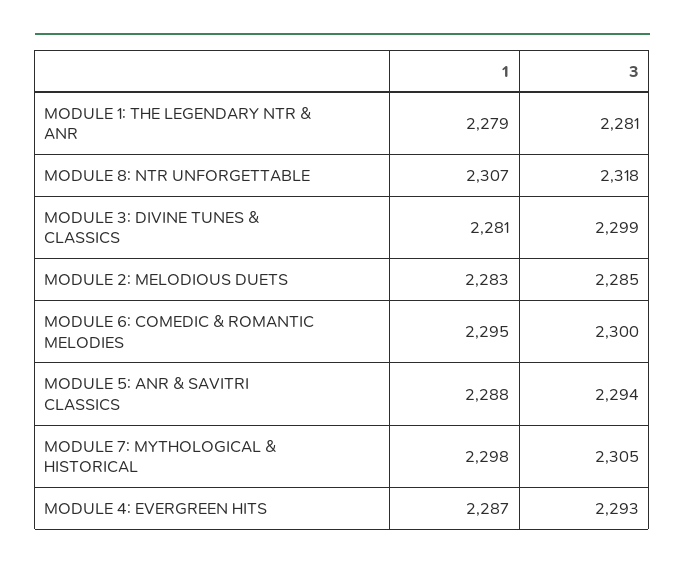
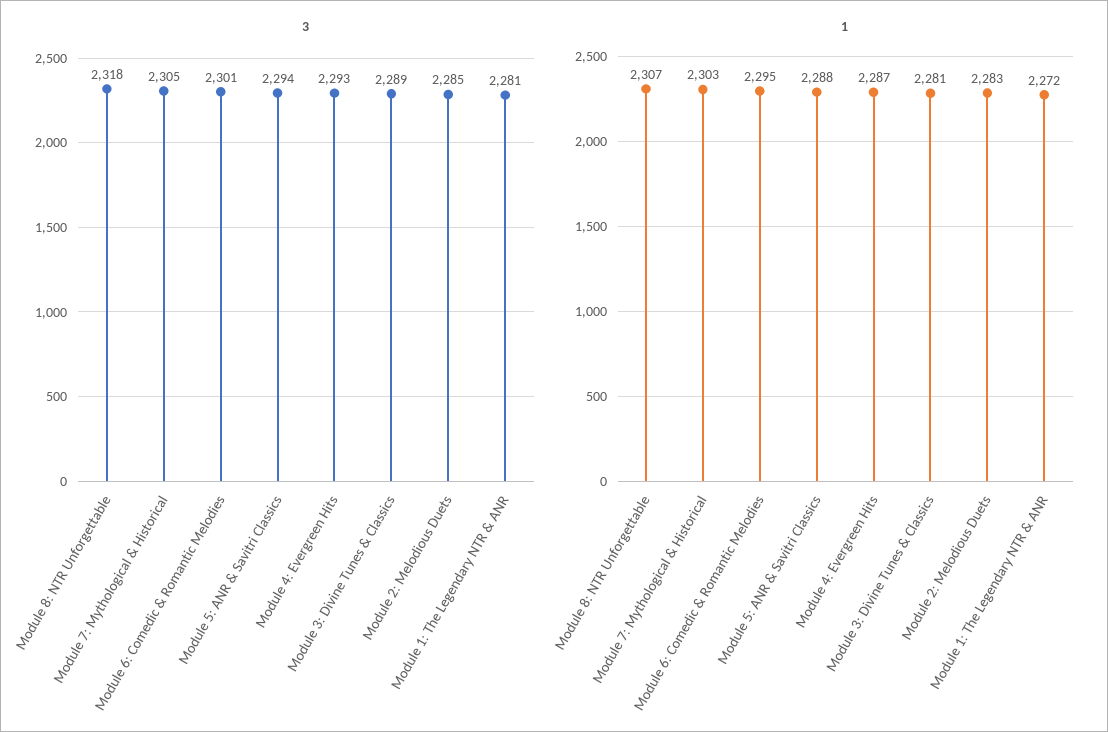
1, MODULE 1: THE LEGENDARY NTR & ANR: 2279 -> 2272
3, MODULE 3: DIVINE TUNES & CLASSICS: 2299 -> 2289
3, MODULE 6: COMEDIC & ROMANTIC MELODIES: 2300 -> 2301
1, MODULE 7: MYTHOLOGICAL & HISTORICAL: 2298 -> 2303

